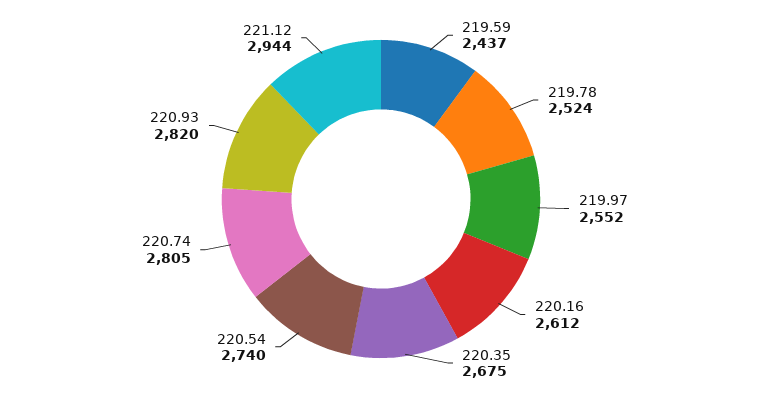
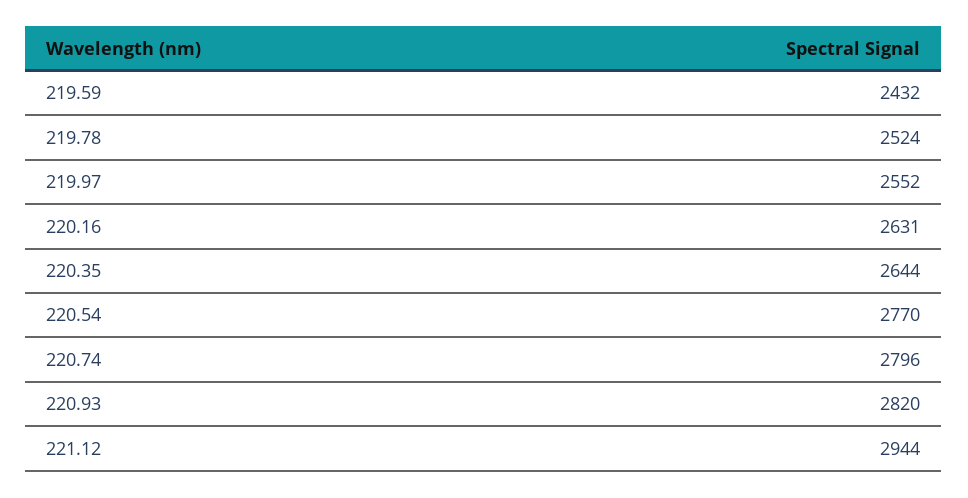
219.59: 2437 -> 2432
220.16: 2612 -> 2631
220.35: 2675 -> 2644
220.54: 2740 -> 2770
220.74: 2805 -> 2796

